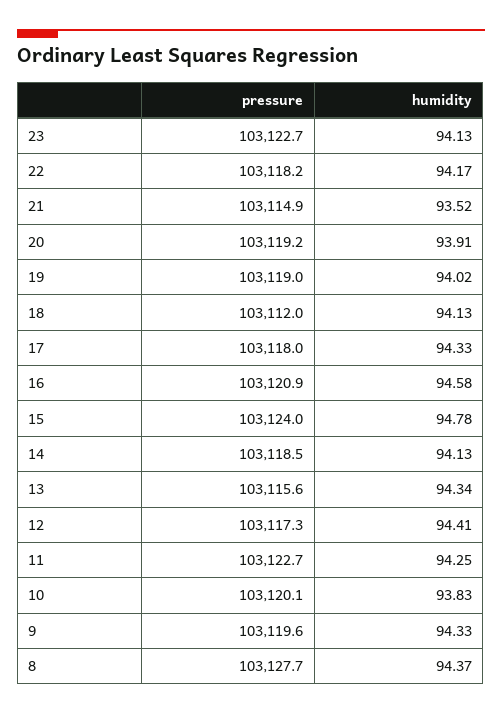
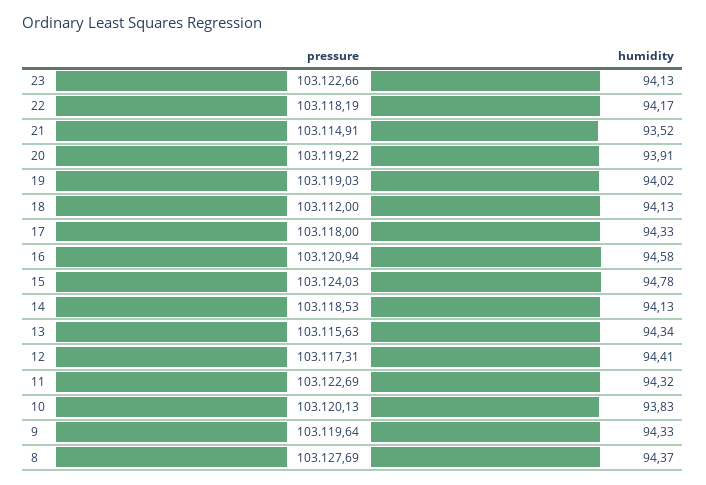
humidity, 11: 94.25 -> 94.32

